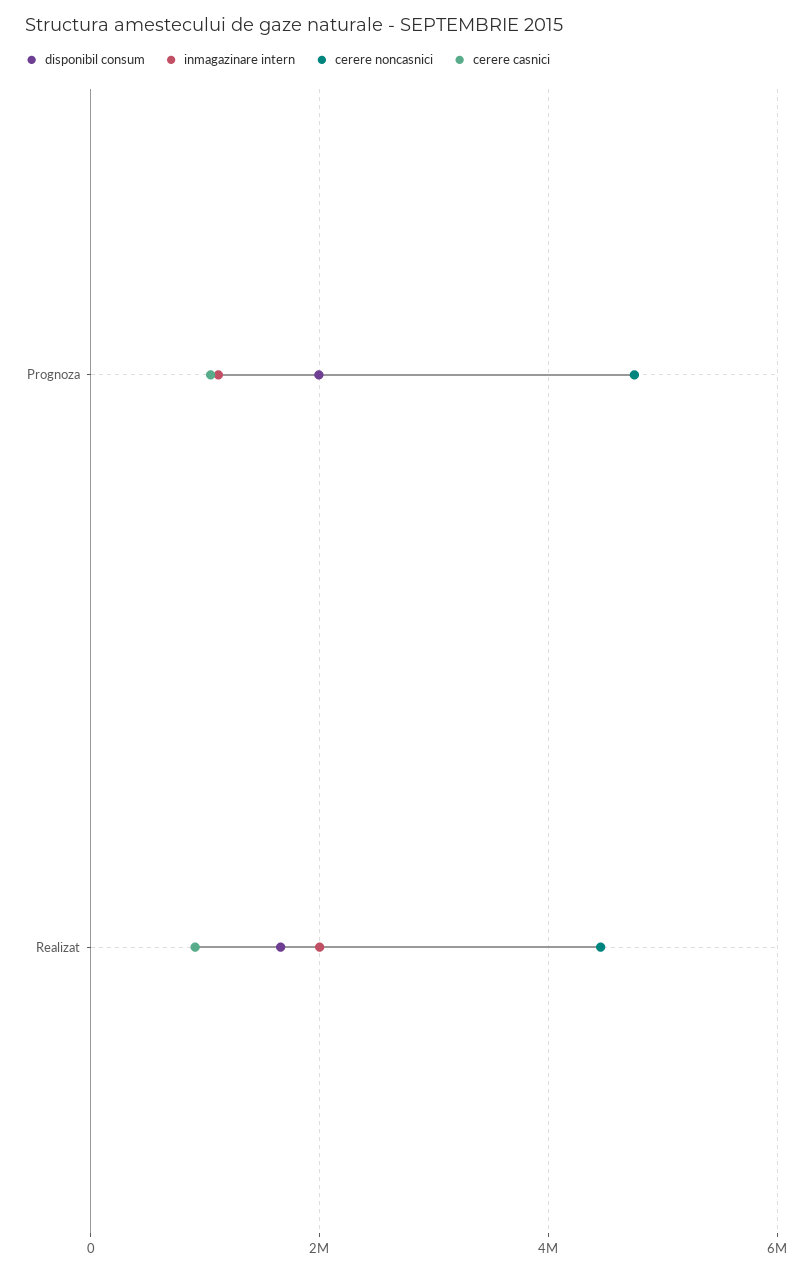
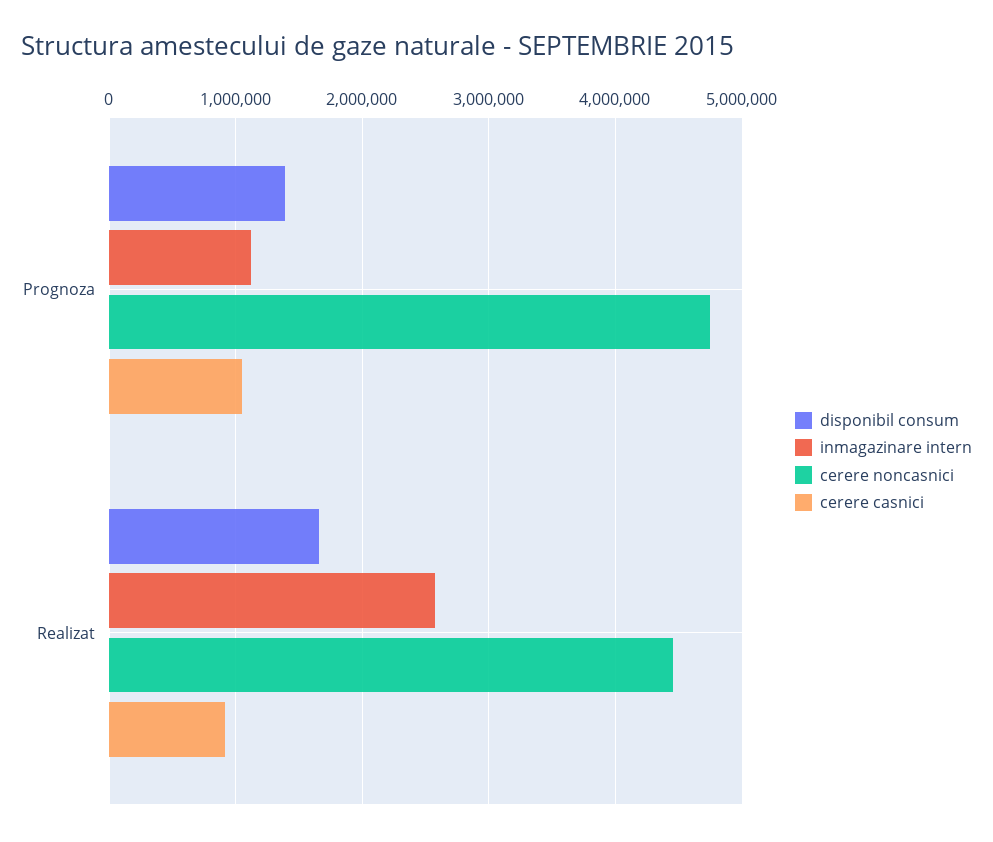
disponibil consum, Prognoza: 2000000 -> 1400000
inmagazinare intern, Realizat: 2000000 -> 2600000

